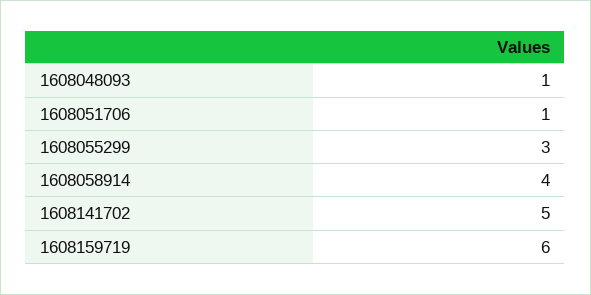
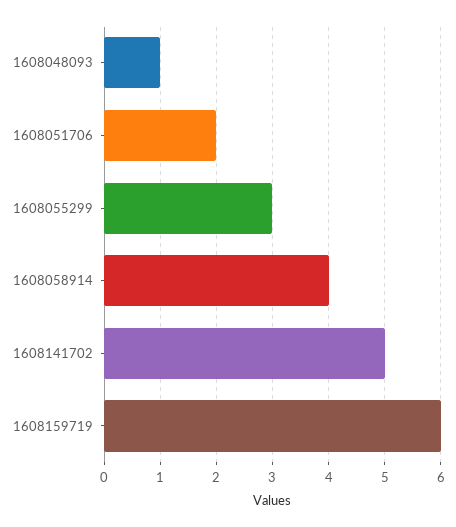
1608051706: 1 -> 2

